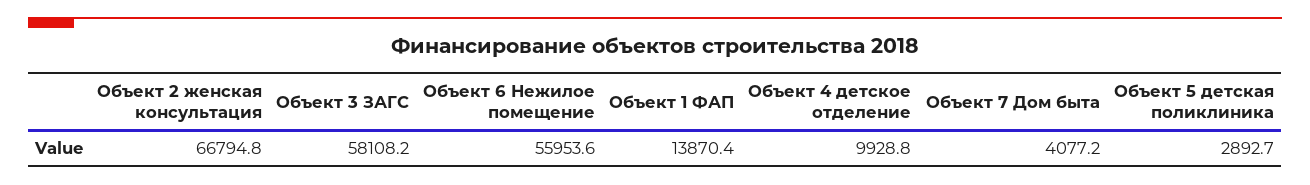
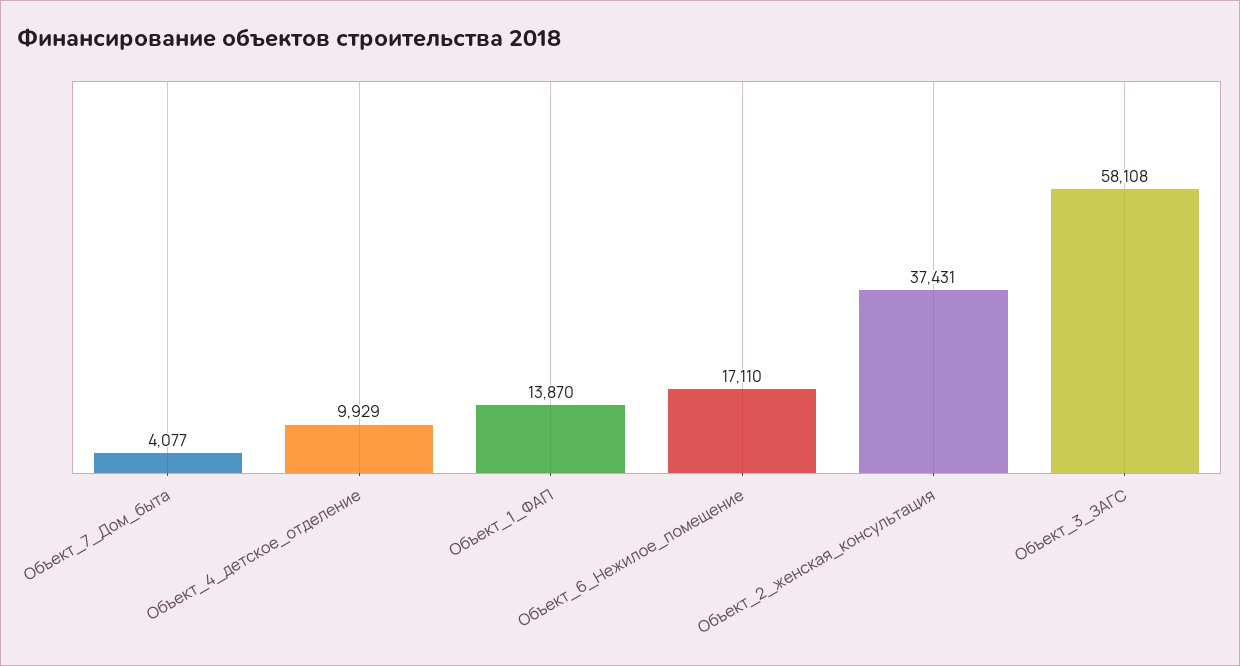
Объект 2 женская консультация: 66794.8 -> 37431
Объект 6 Нежилое помещение: 55953.6 -> 17110
Объект 5 детская поликлиника: 2892.7 -> none

